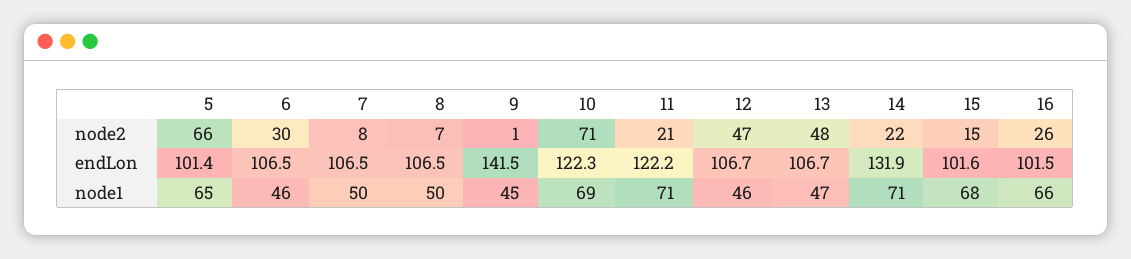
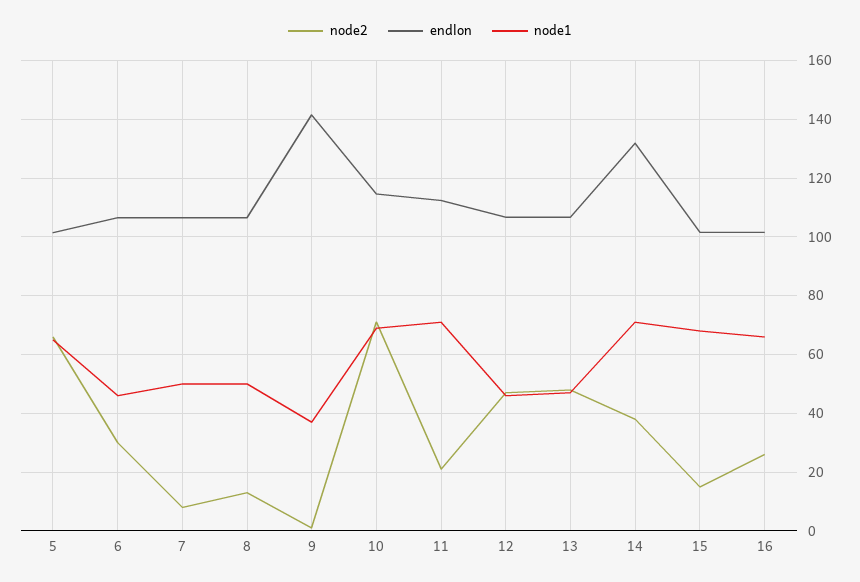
node2, 8: 7 -> 12.5
node2, 14: 22 -> 37.5
endLon, 10: 122.3 -> 115
endLon, 11: 122.2 -> 112.5
node1, 9: 45 -> 37.5

